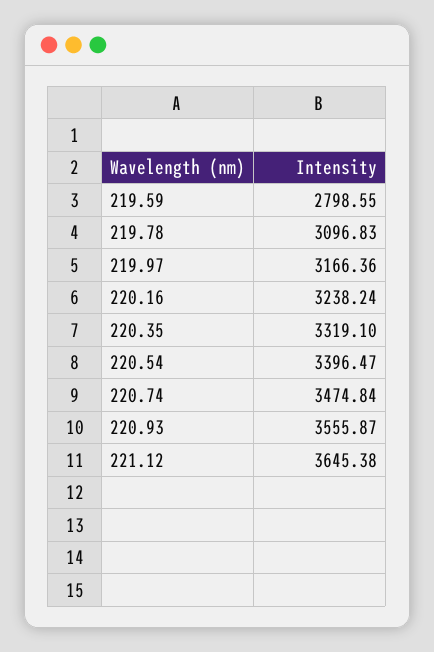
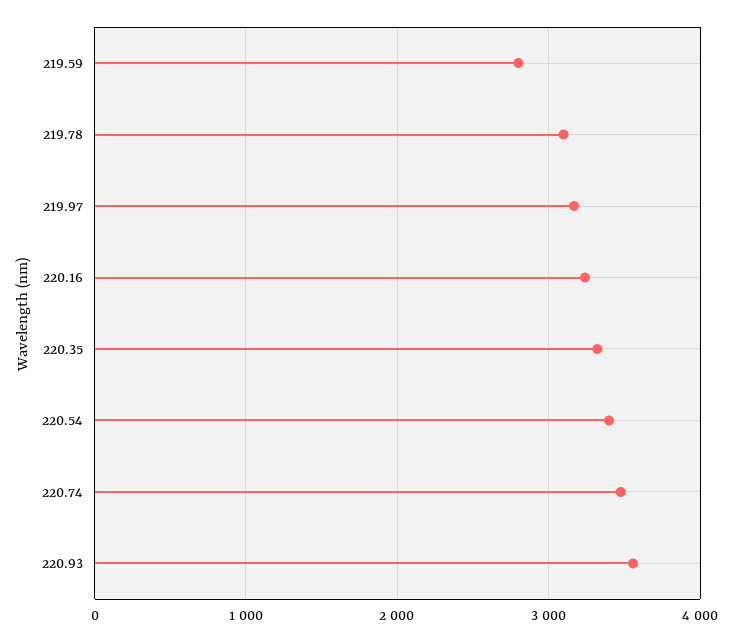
221.12: 3645.38 -> none

